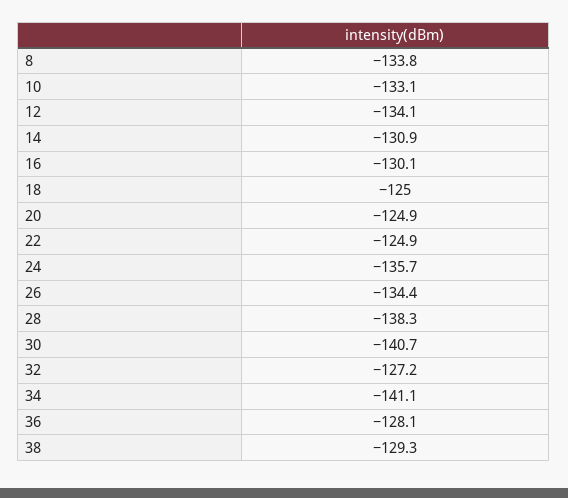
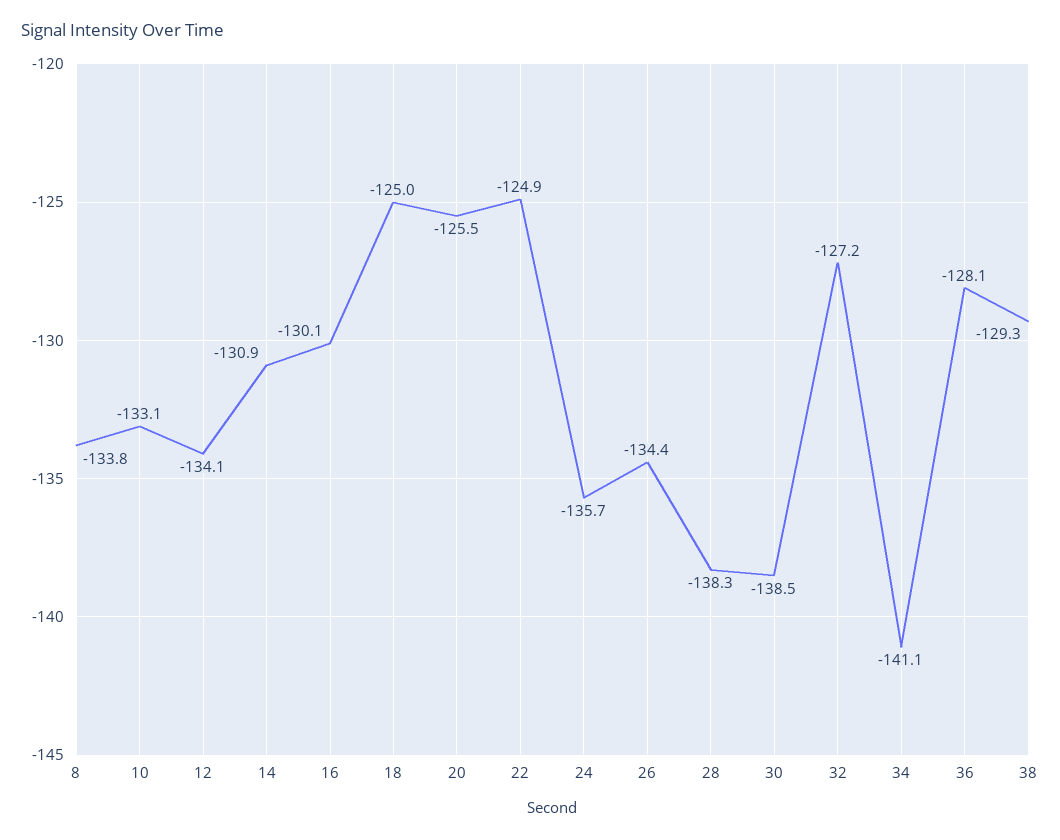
20: -124.9 -> -125.5
30: -140.7 -> -138.5

